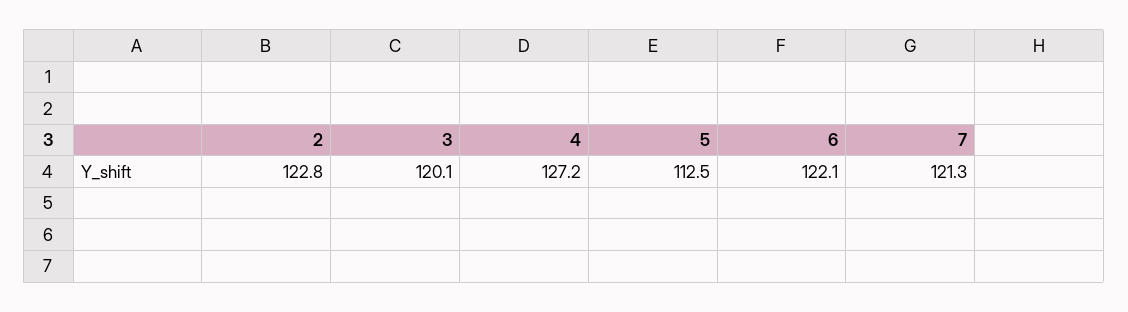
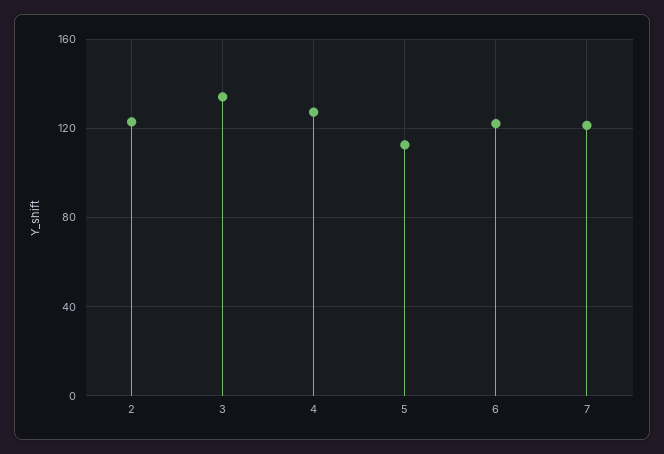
3: 120.1 -> 135

